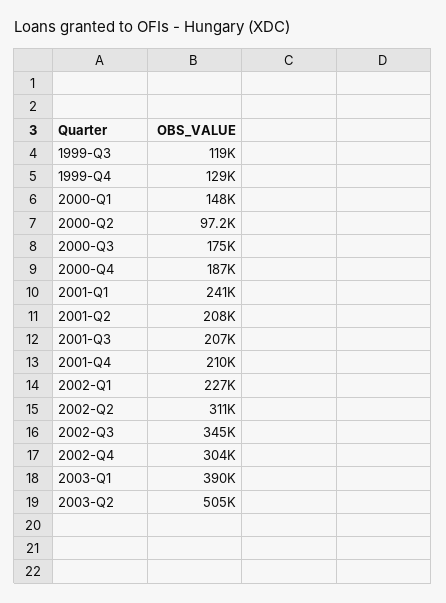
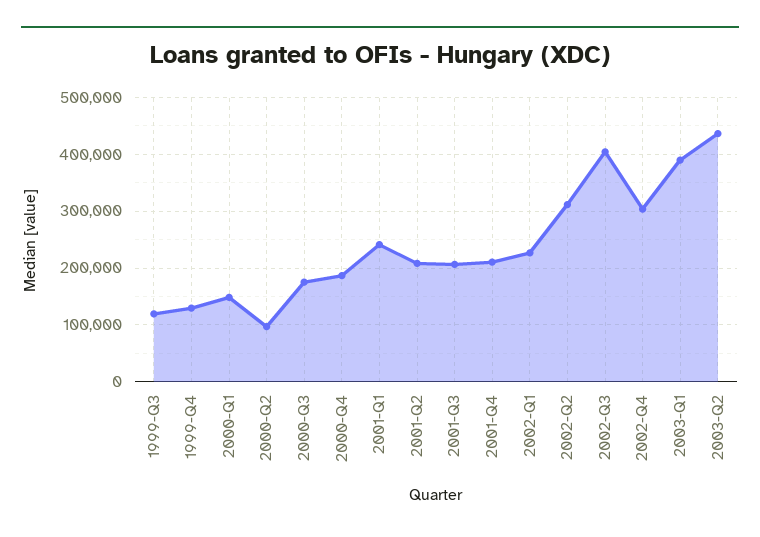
2002-Q3: 345000 -> 400000
2003-Q2: 505000 -> 440000

